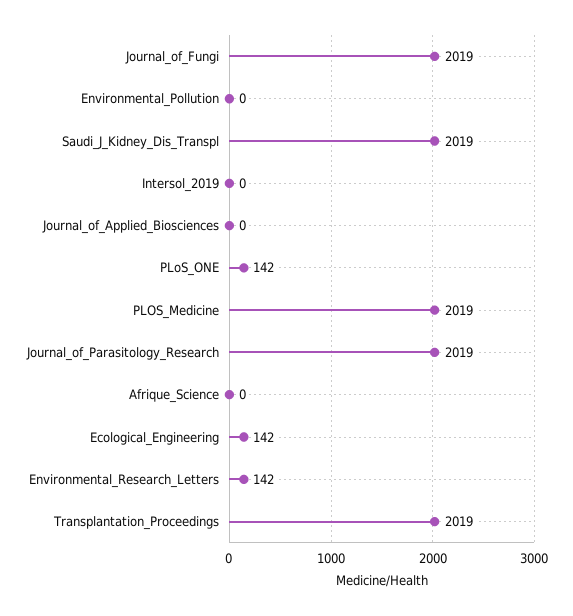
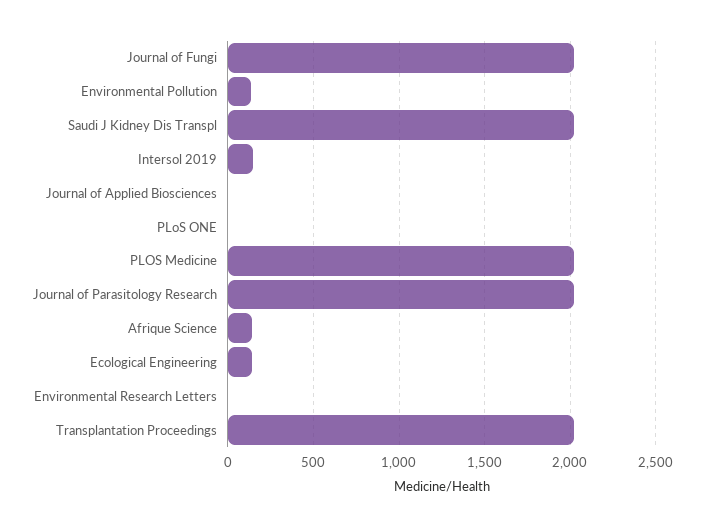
Environmental_Pollution: 0 -> 150
Intersol_2019: 0 -> 150
PLoS_ONE: 142 -> 0
Afrique_Science: 0 -> 150
Environmental_Research_Letters: 142 -> 0

